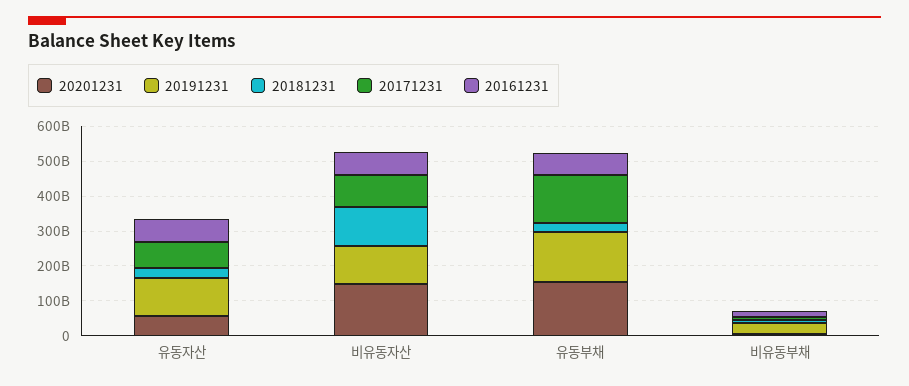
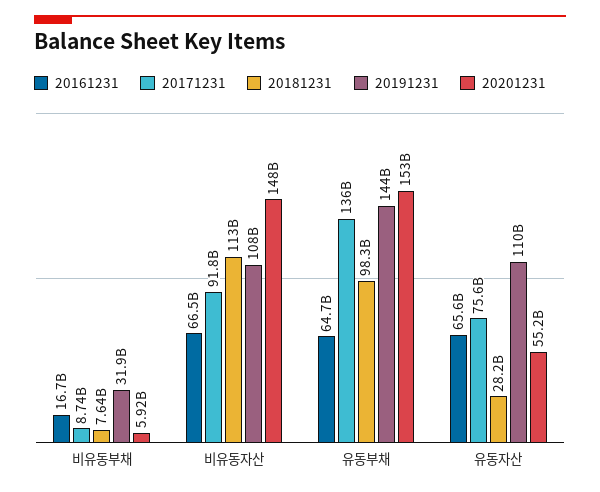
20181231, 유동부채: 25000000000 -> 98300000000

